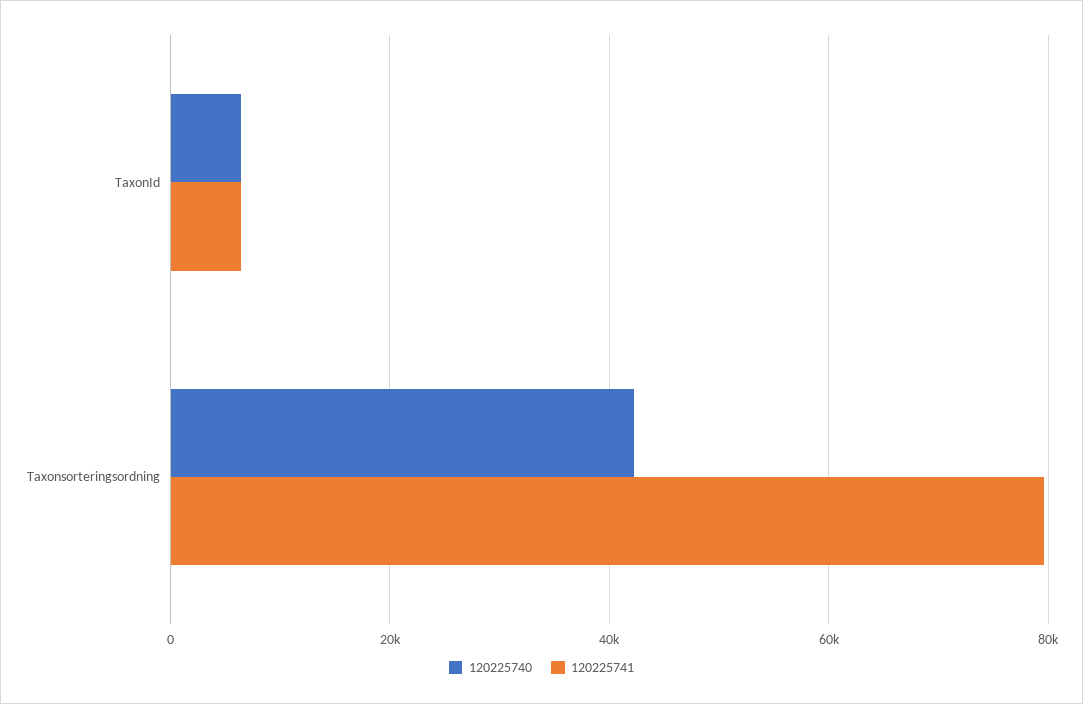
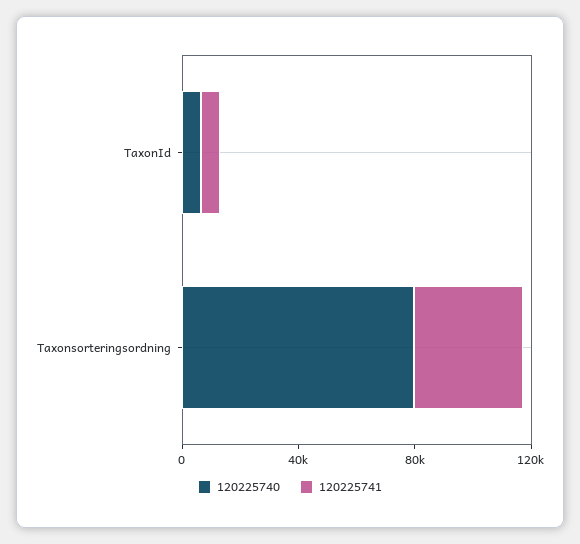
120225740, Taxonsorteringsordning: 42000 -> 80000
120225741, Taxonsorteringsordning: 80000 -> 40000

